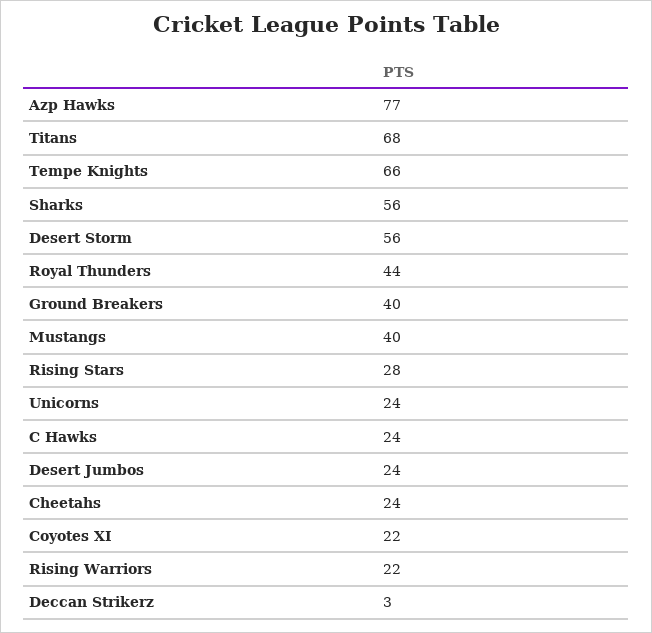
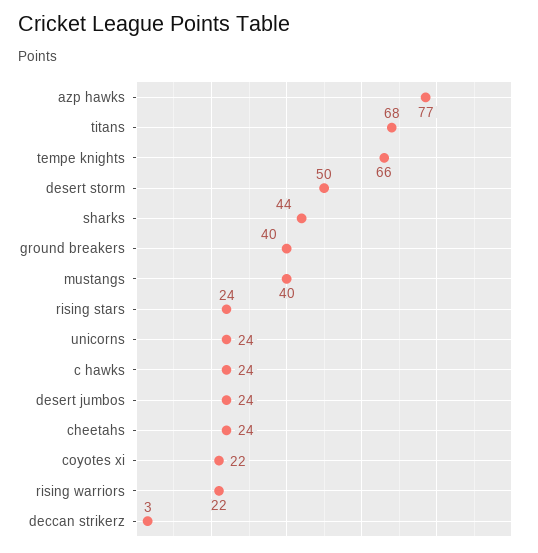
Sharks: 56 -> 44
Desert Storm: 56 -> 50
Royal Thunders: 44 -> none
Rising Stars: 28 -> 24

